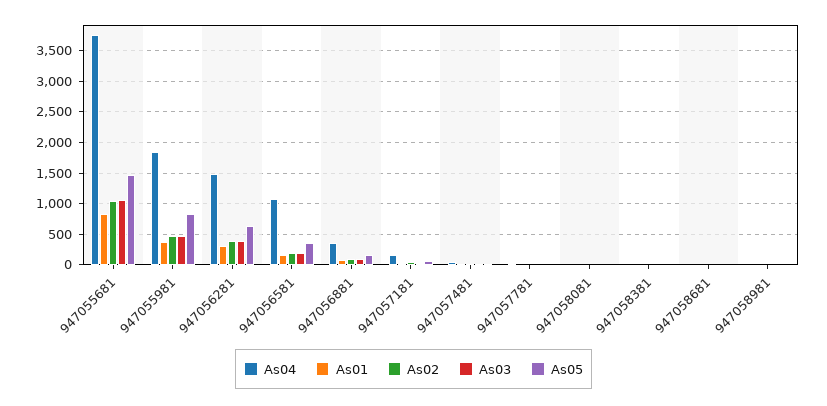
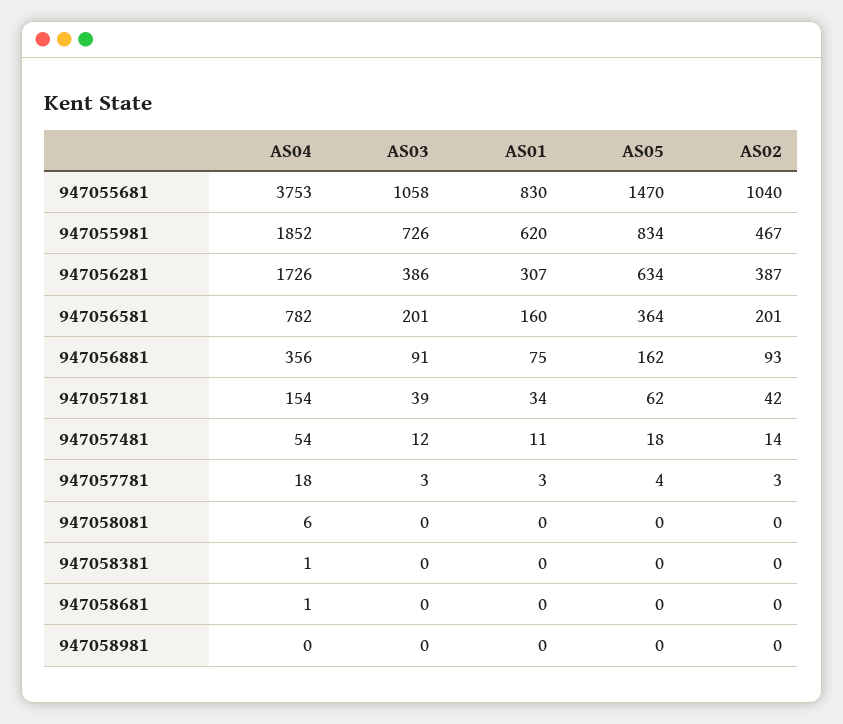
As01, 947055981: 400 -> 620
As03, 947055981: 500 -> 726
As04, 947056281: 1500 -> 1726
As04, 947056581: 1100 -> 782

